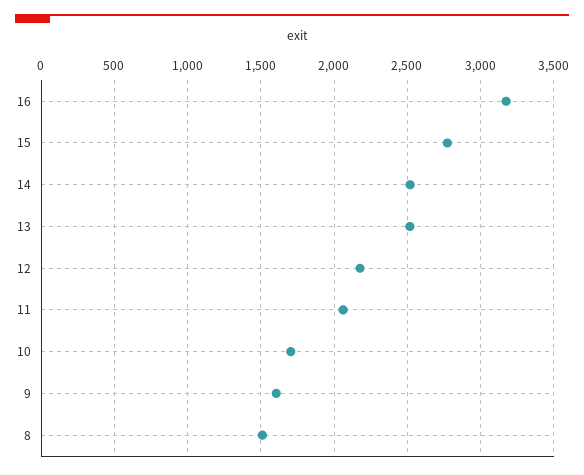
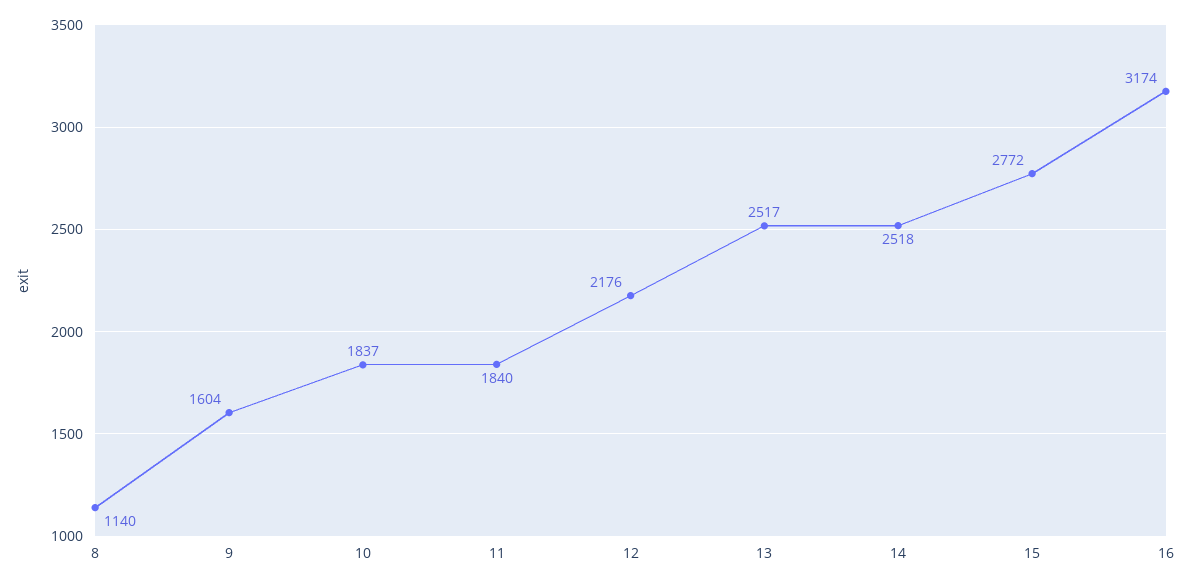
11: 2050 -> 1840
10: 1700 -> 1837
8: 1500 -> 1140

